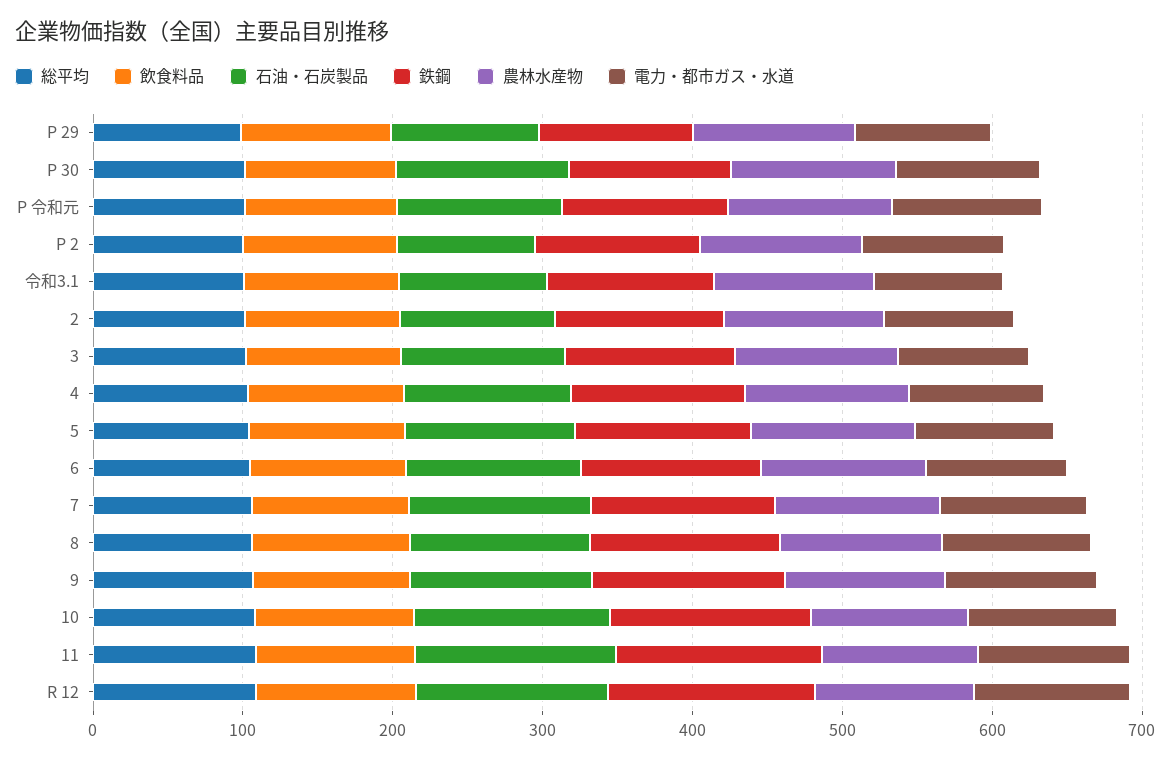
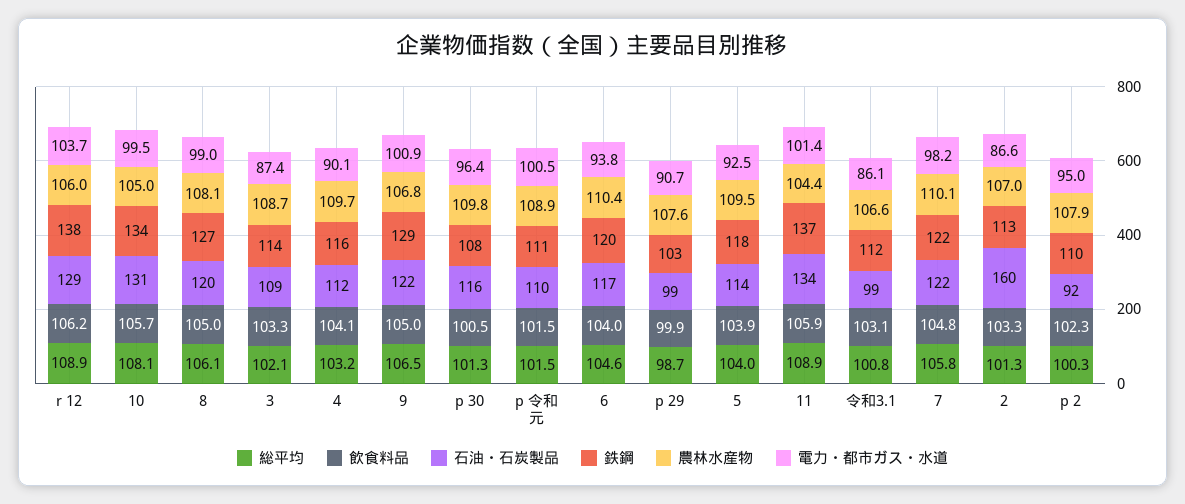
石油・石炭製品, 2: 100 -> 160

